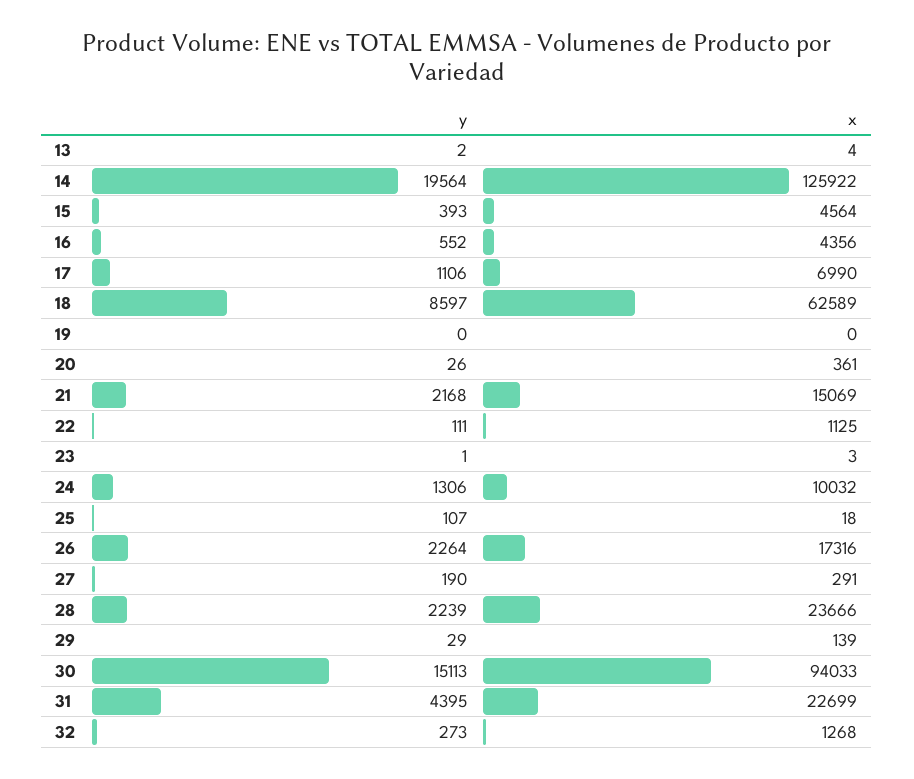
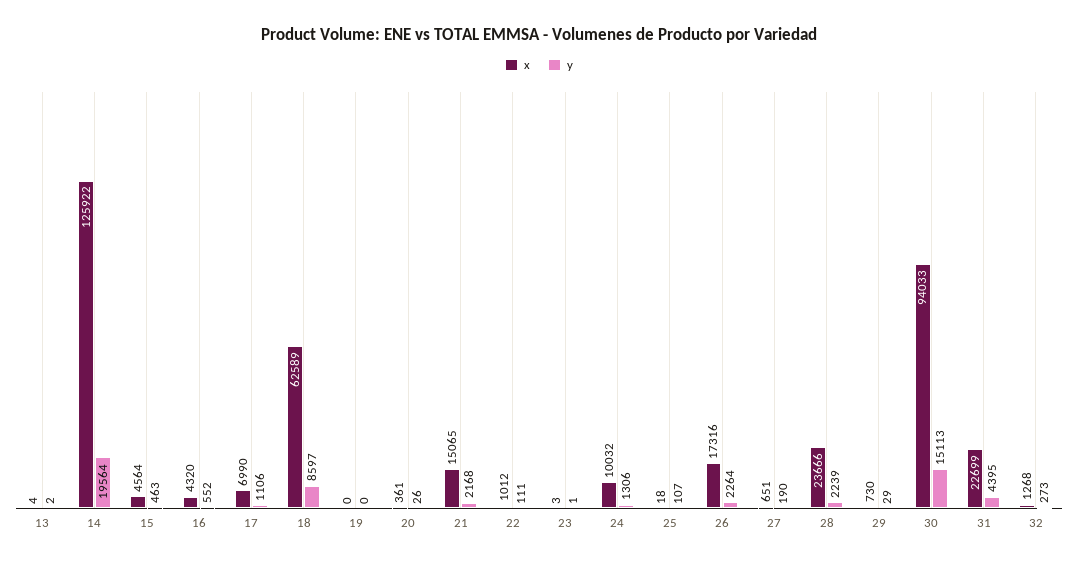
y, 15: 393 -> 463
x, 16: 4356 -> 4320
x, 21: 15069 -> 15065
x, 22: 1125 -> 1012
x, 27: 291 -> 651
x, 29: 139 -> 730

